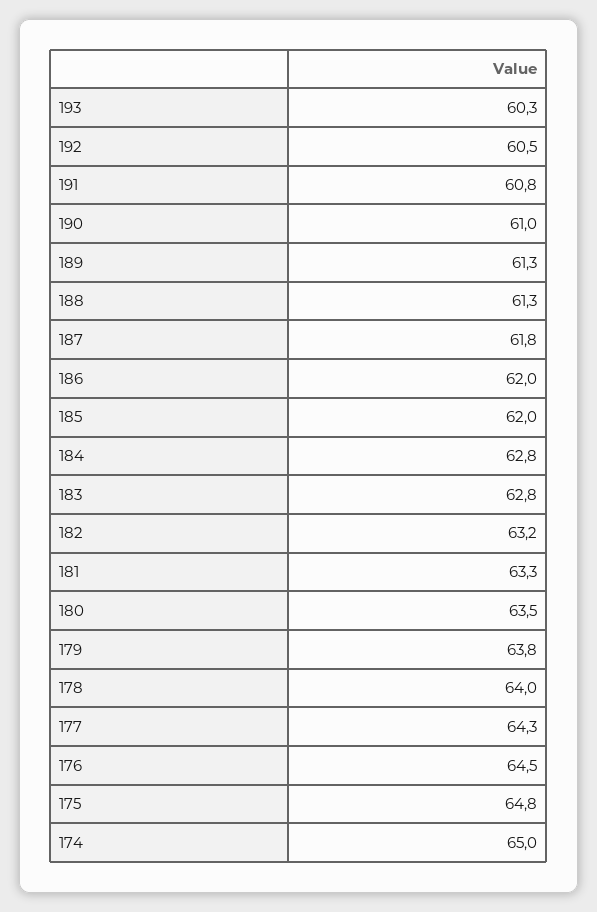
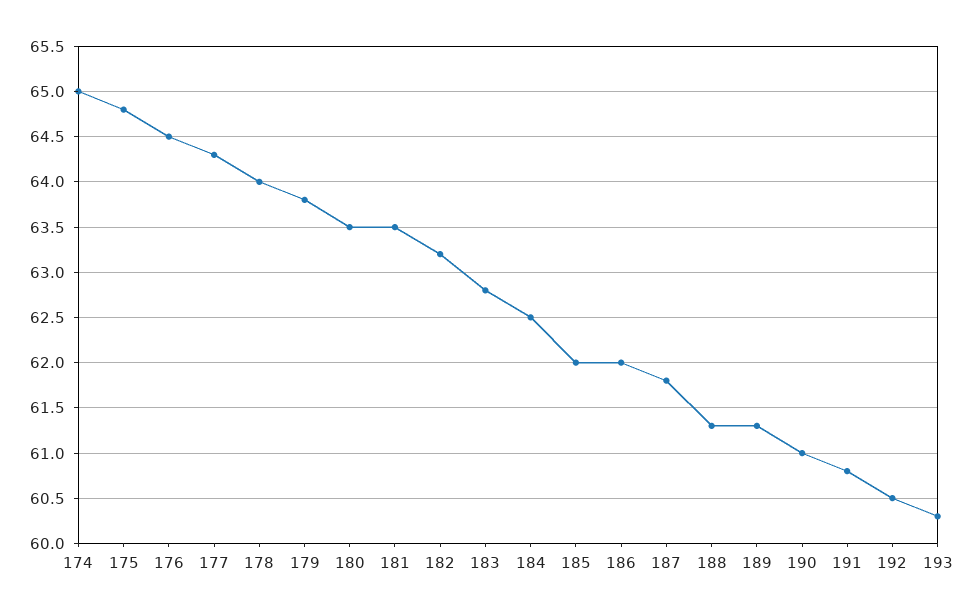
184: 62.8 -> 62.5
181: 63.3 -> 63.5

